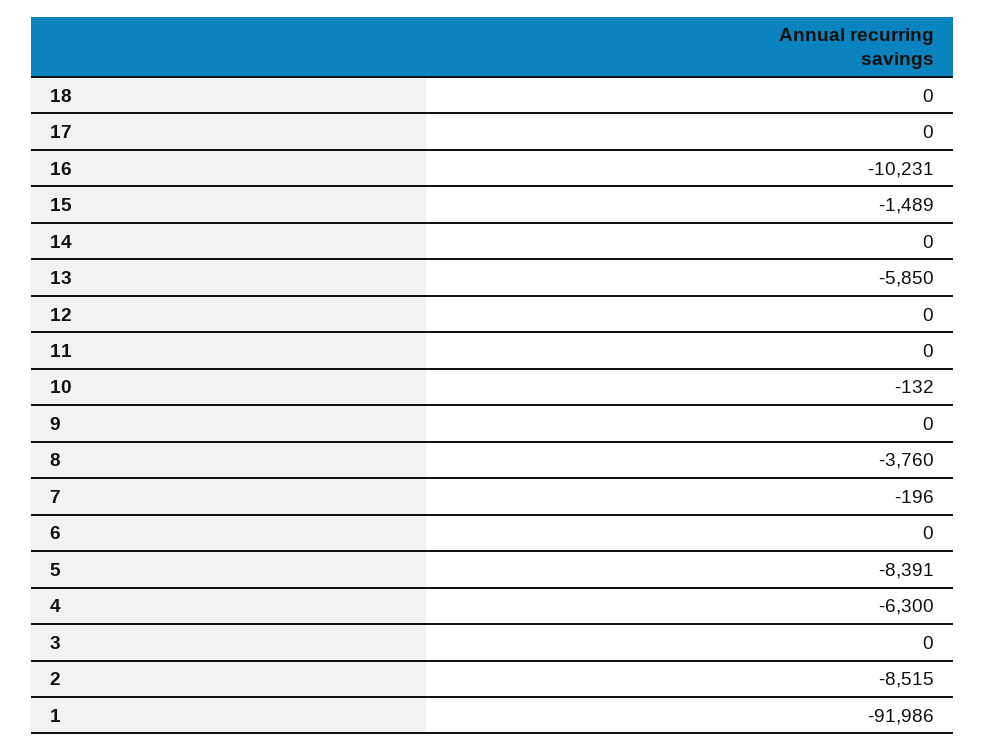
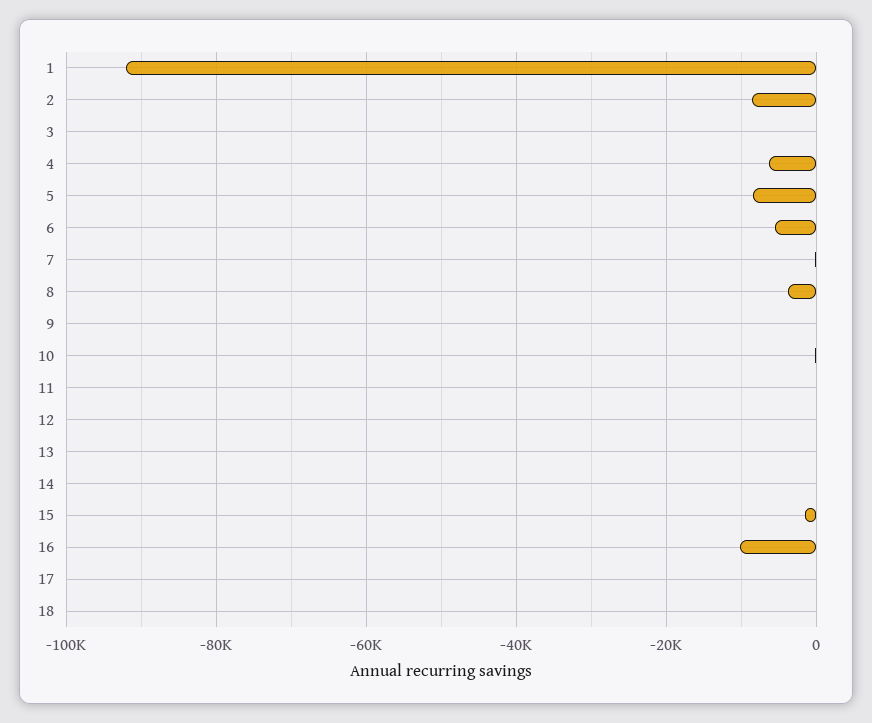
13: -5850 -> 0
6: 0 -> -6000

